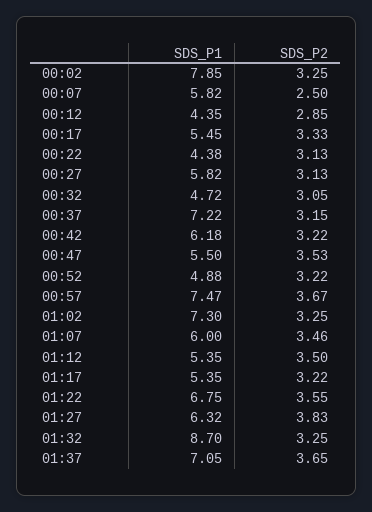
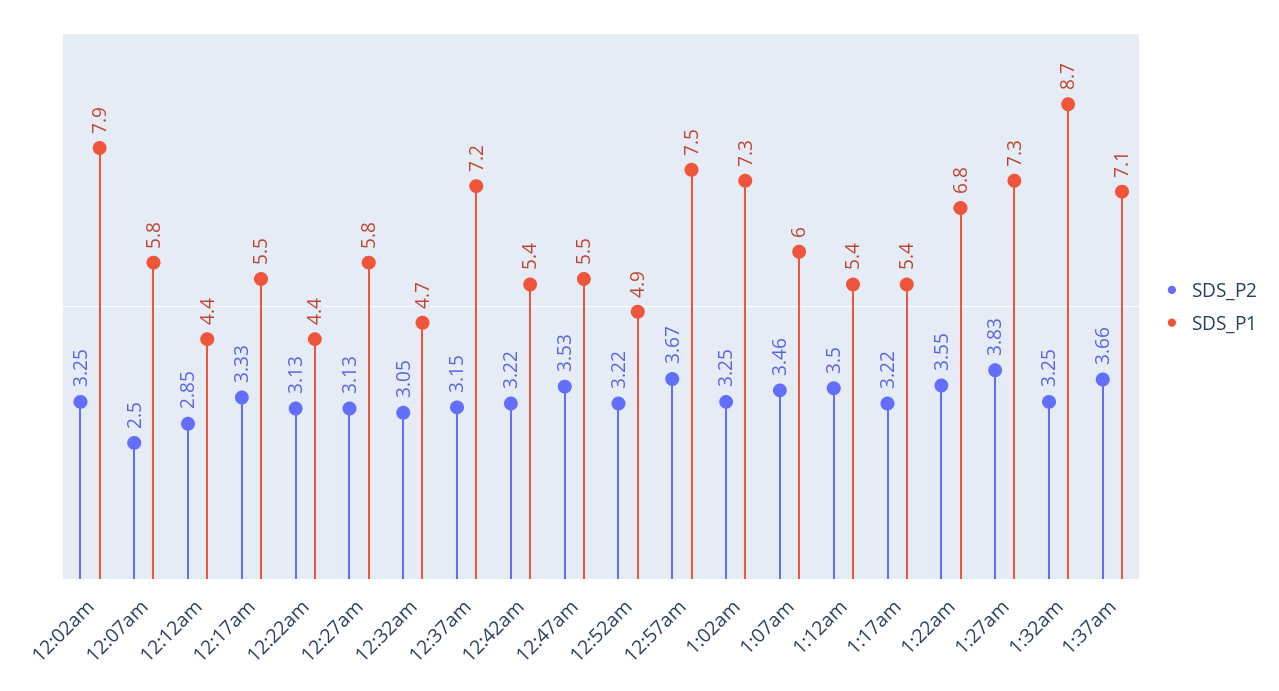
SDS_P1, 00:42: 6.18 -> 5.4
SDS_P1, 01:27: 6.32 -> 7.3
SDS_P2, 01:37: 3.65 -> 3.66

